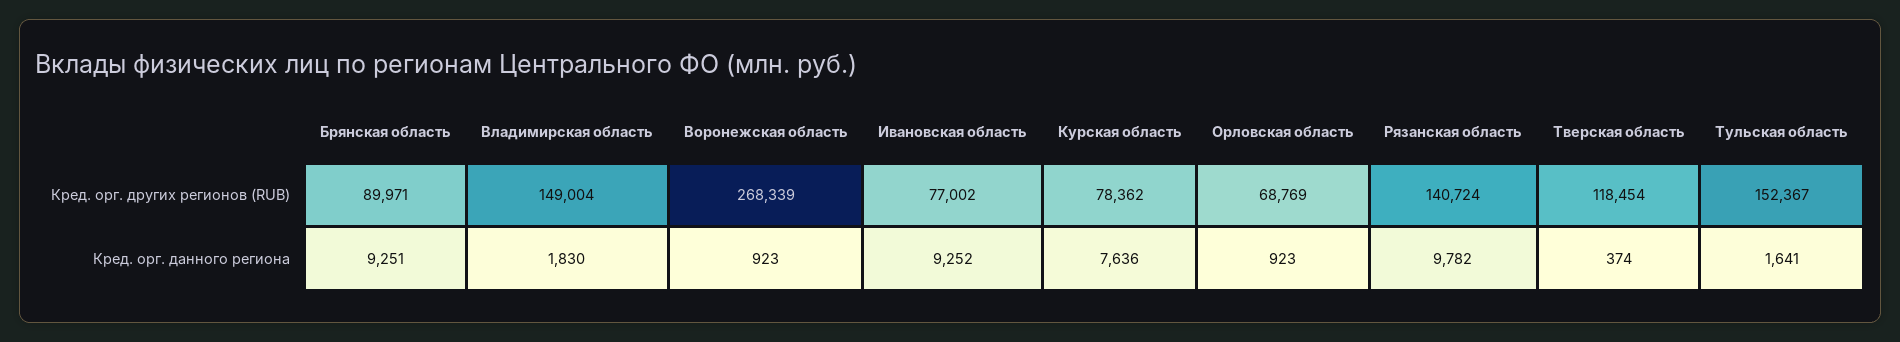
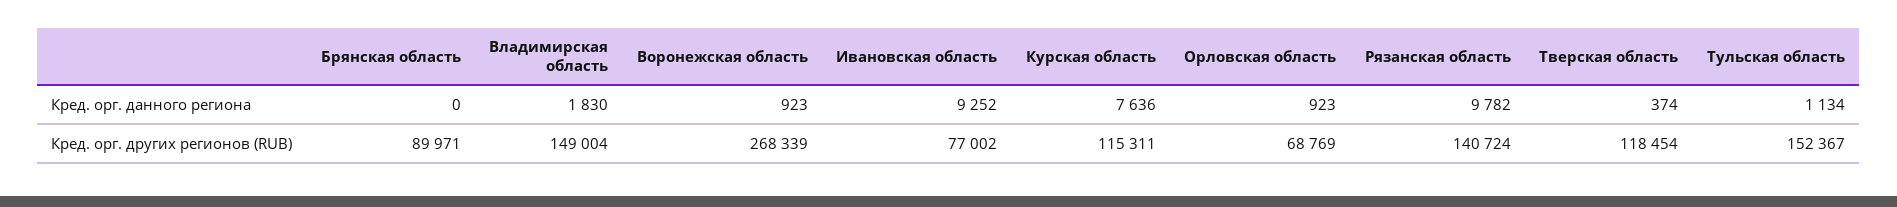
Курская область, Кред. орг. других регионов (RUB): 78362 -> 115311
Брянская область, Кред. орг. данного региона: 9251 -> 0
Тульская область, Кред. орг. данного региона: 1641 -> 1134

